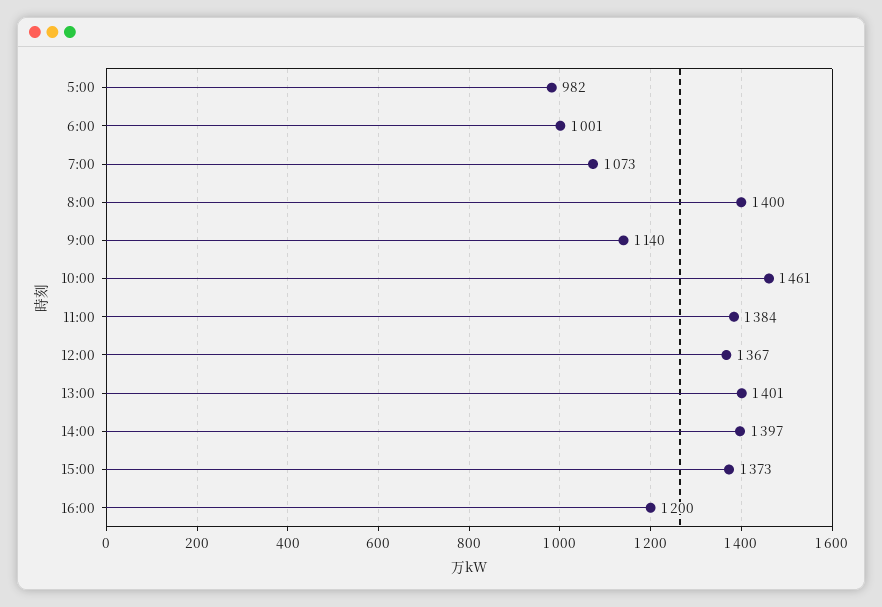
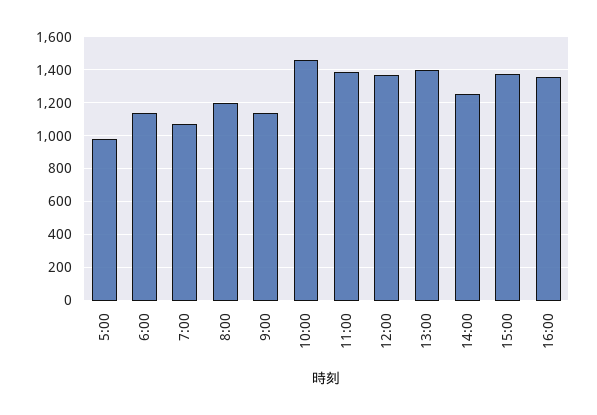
6:00: 1001 -> 1150
8:00: 1400 -> 1200
14:00: 1397 -> 1250
16:00: 1200 -> 1350

